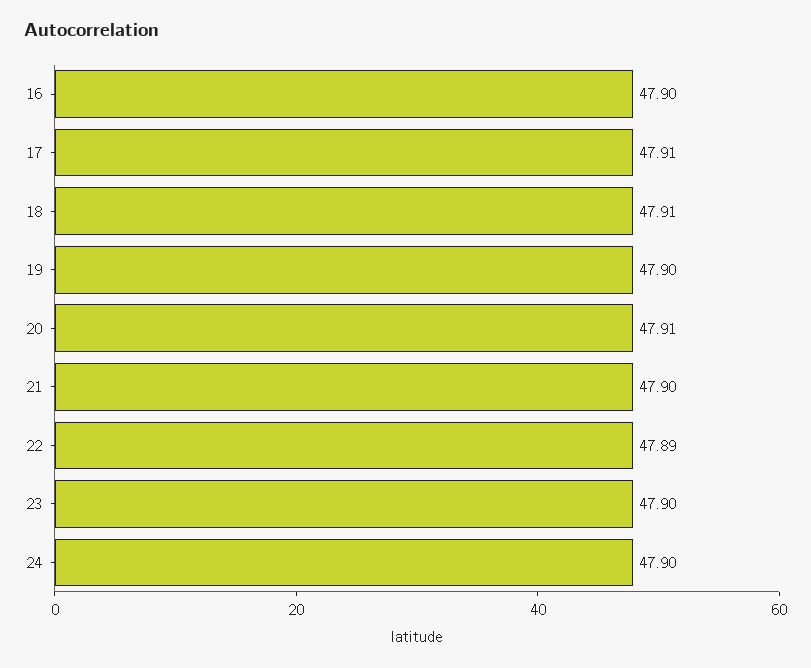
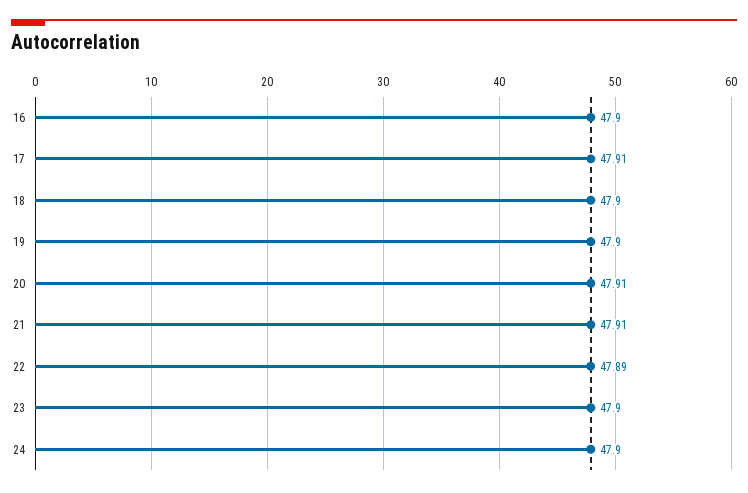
18: 47.91 -> 47.9
21: 47.9 -> 47.91

